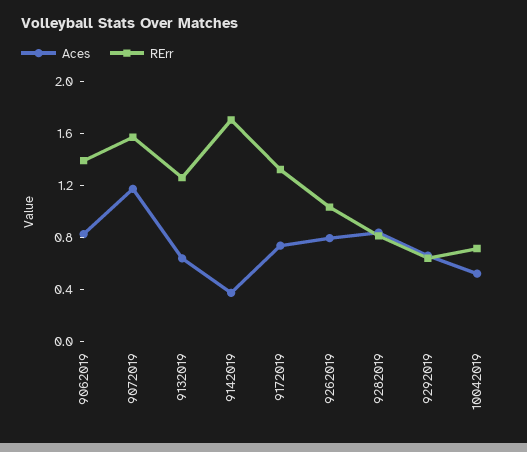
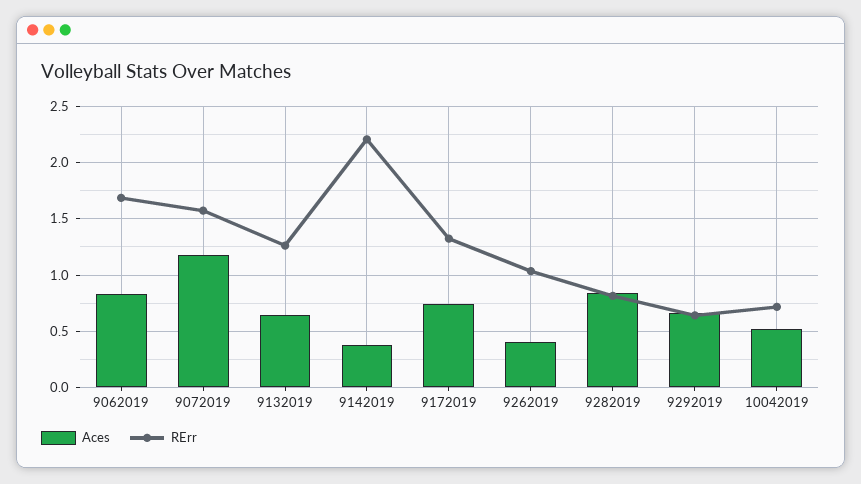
RErr, 9062019: 1.4 -> 1.7
RErr, 9142019: 1.7 -> 2.2
Aces, 9262019: 0.8 -> 0.4

